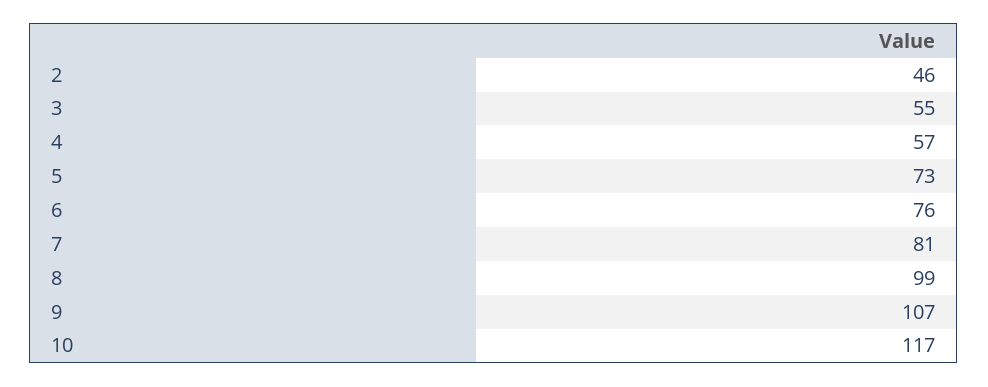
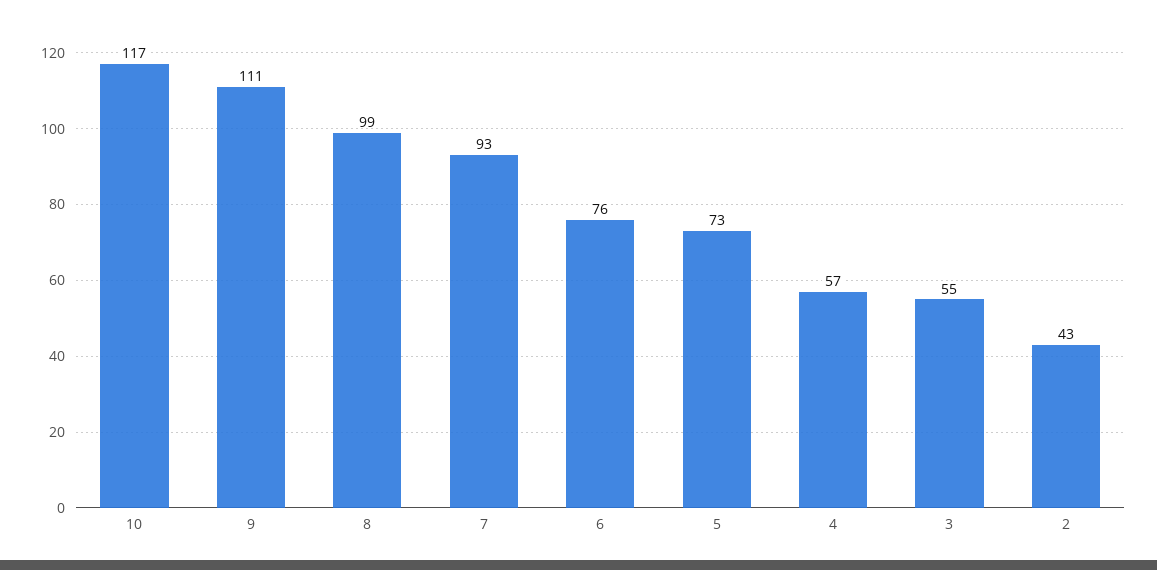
2: 46 -> 43
7: 81 -> 93
9: 107 -> 111

